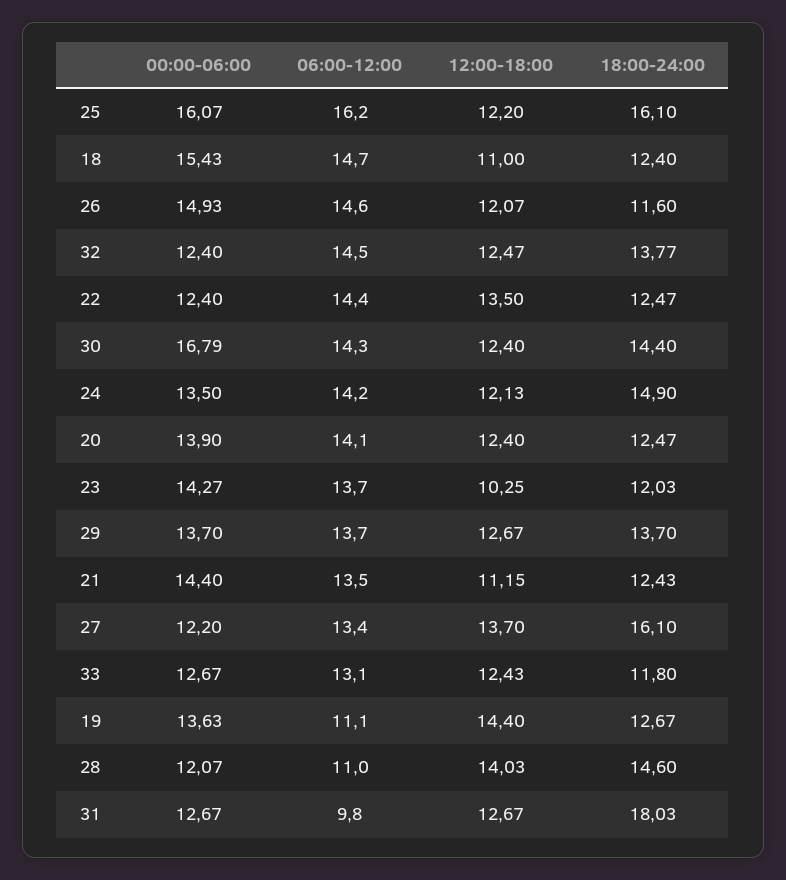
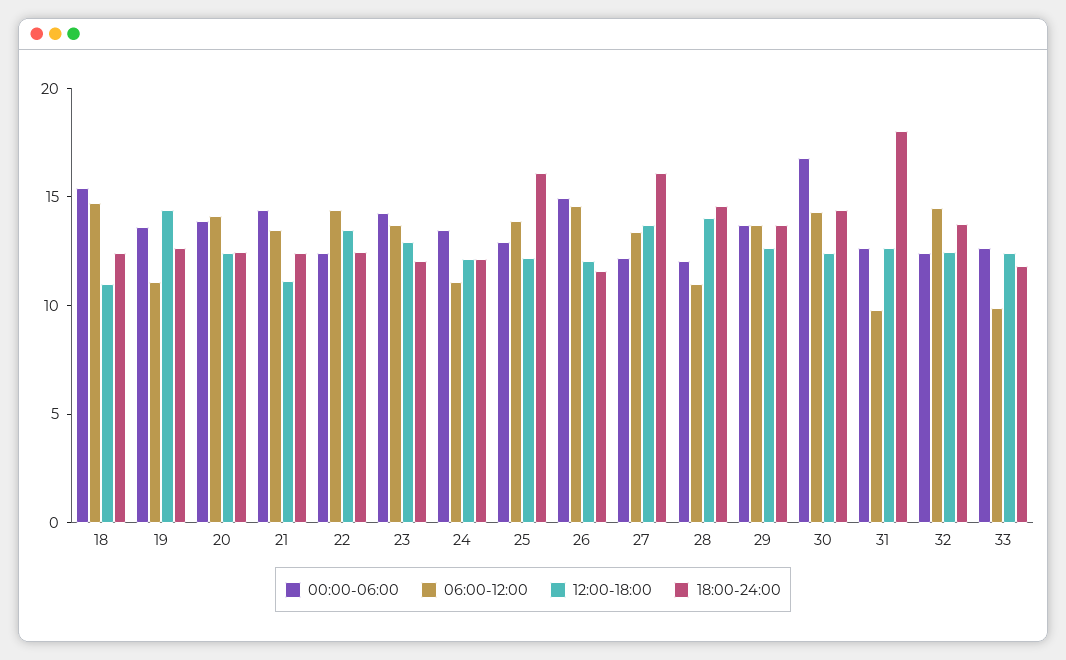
00:00-06:00, 25: 16.07 -> 13
06:00-12:00, 25: 16.2 -> 14
06:00-12:00, 24: 14.2 -> 11
18:00-24:00, 24: 14.9 -> 12
12:00-18:00, 23: 10.25 -> 13
06:00-12:00, 33: 13.1 -> 10

